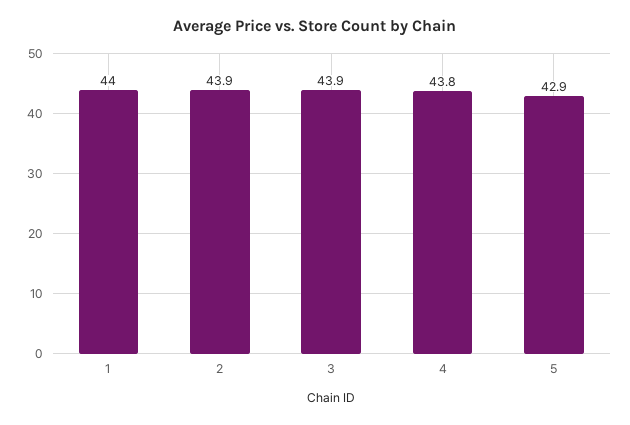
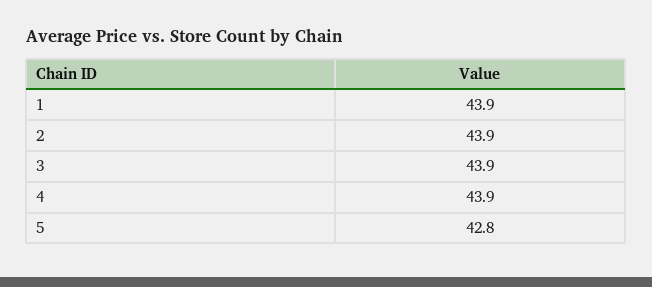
1: 44 -> 43.9
4: 43.8 -> 43.9
5: 42.9 -> 42.8

